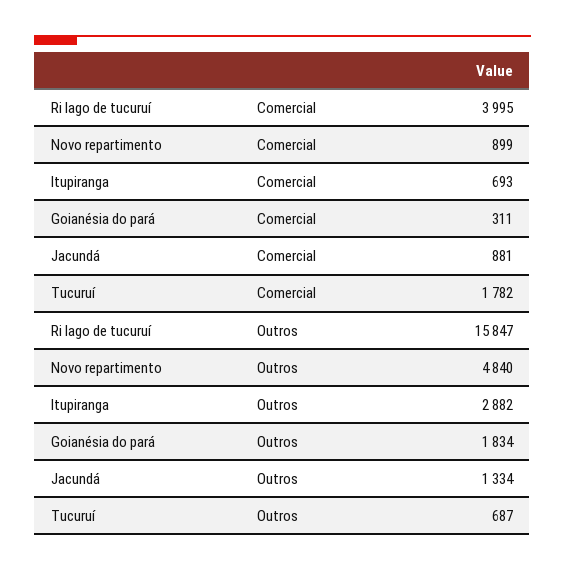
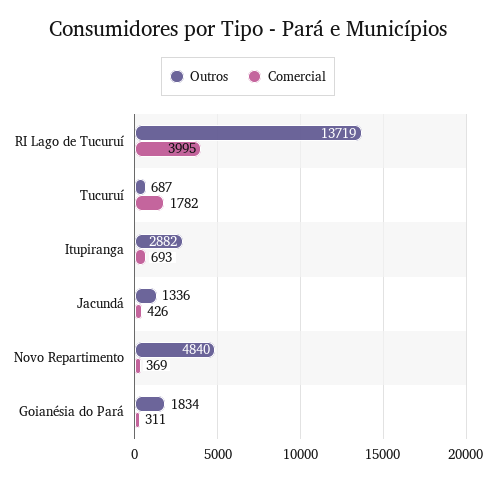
Comercial, Novo repartimento: 899 -> 369
Comercial, Jacundá: 881 -> 426
Outros, Ri lago de tucuruí: 15847 -> 13719
Outros, Jacundá: 1334 -> 1336

